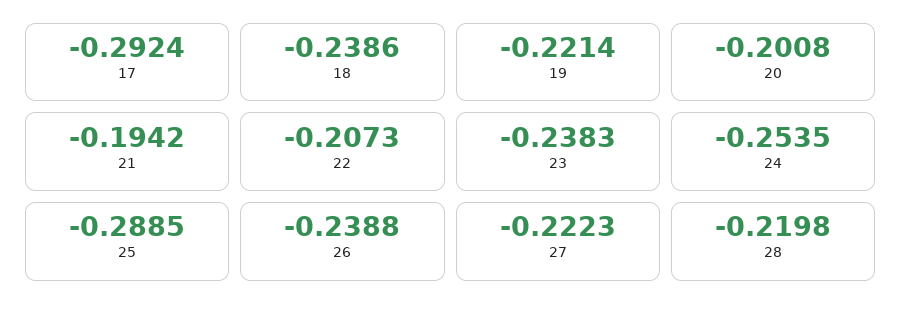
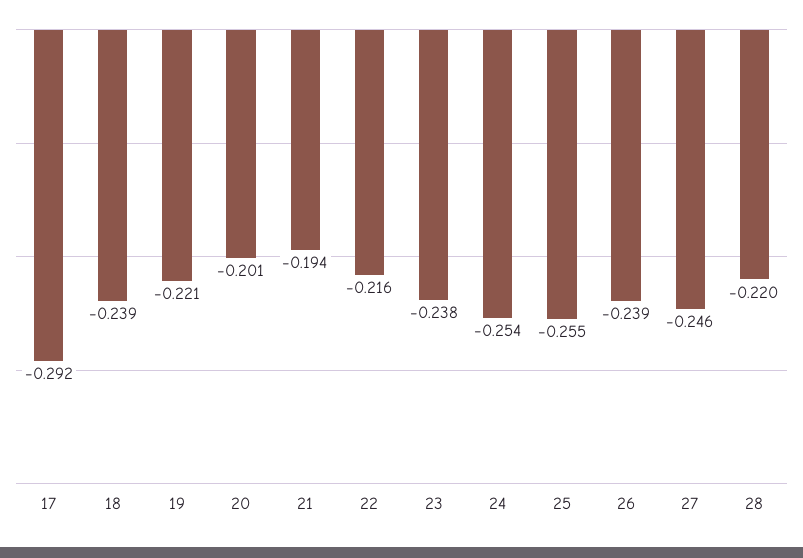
22: -0.2073 -> -0.216
25: -0.2885 -> -0.255
27: -0.2223 -> -0.246

